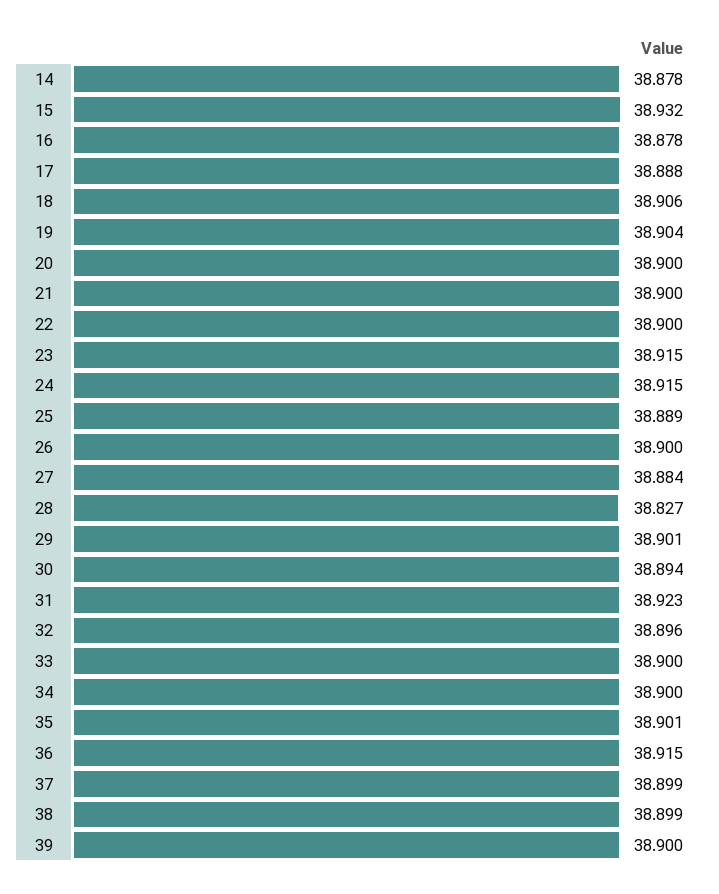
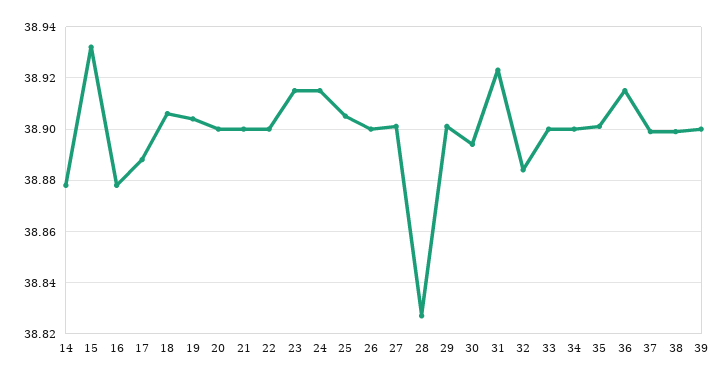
25: 38.889 -> 38.905
27: 38.884 -> 38.9
32: 38.896 -> 38.885

